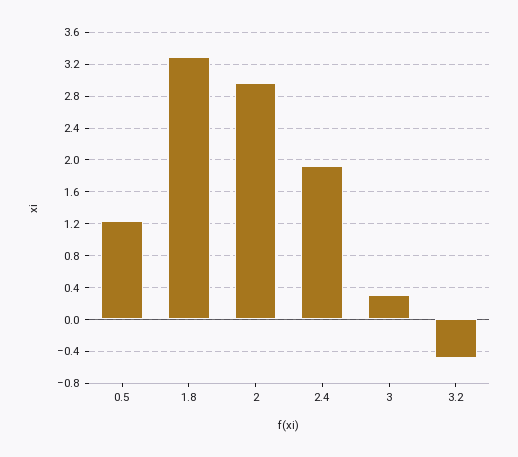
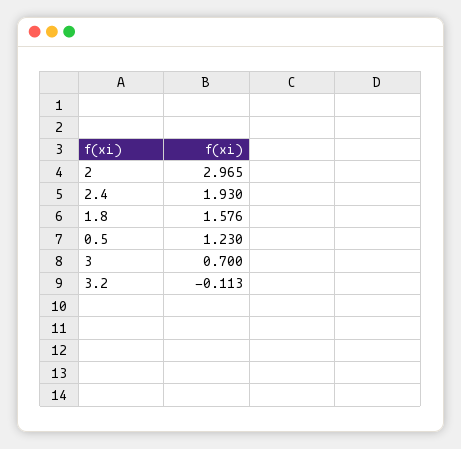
1.8: 3.3 -> 1.576
3: 0.3 -> 0.7
3.2: -0.5 -> -0.113

